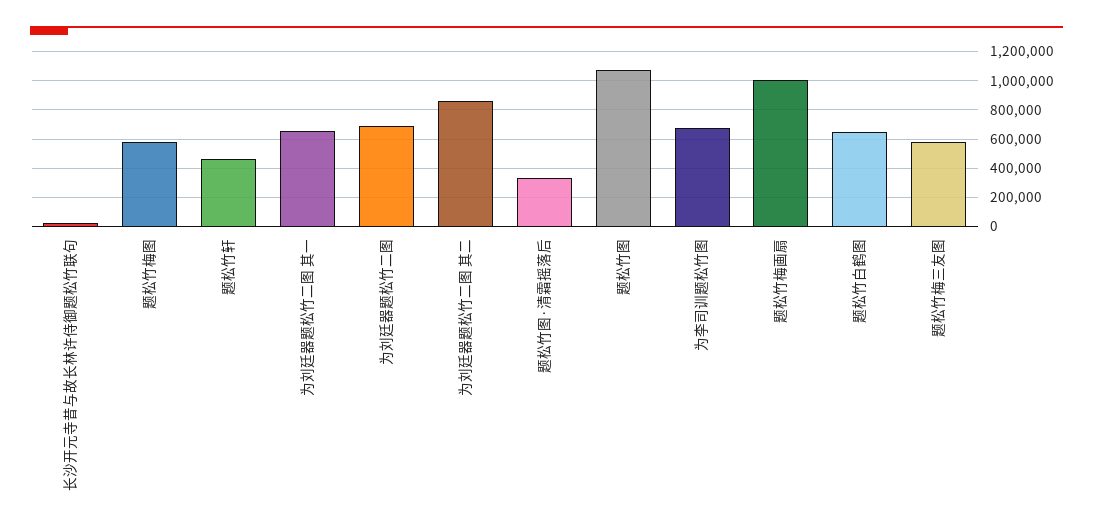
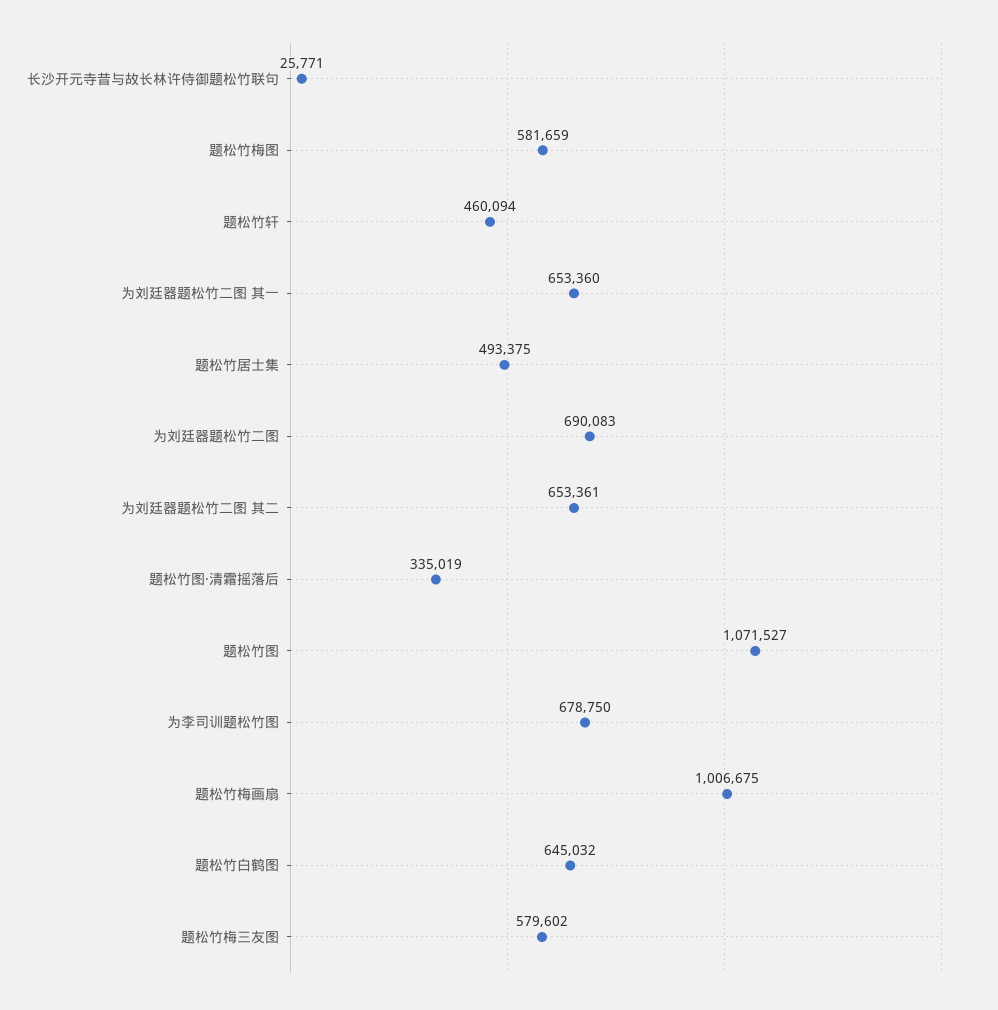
为刘廷器题松竹二图 其二: 850000 -> 653361
题松竹居士集: none -> 493375

